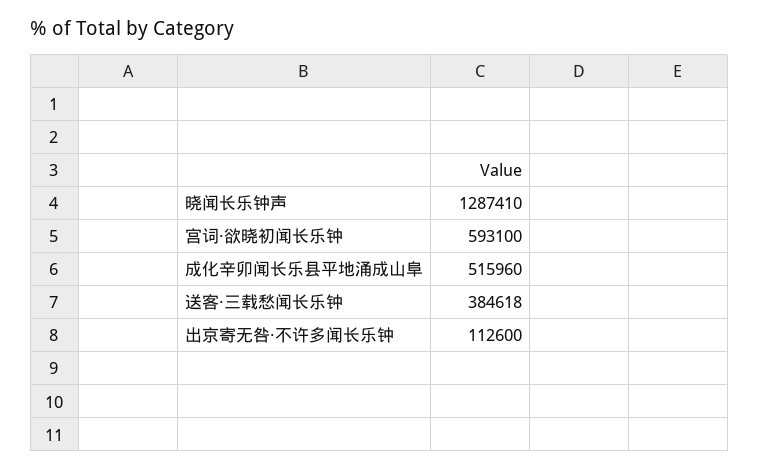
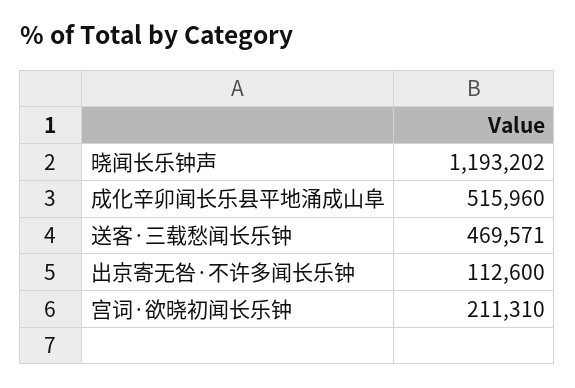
晓闻长乐钟声: 1287410 -> 1193202
宫词·欲晓初闻长乐钟: 593100 -> 211310
送客·三载愁闻长乐钟: 384618 -> 469571

